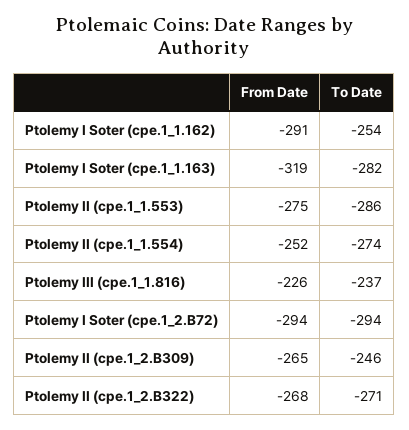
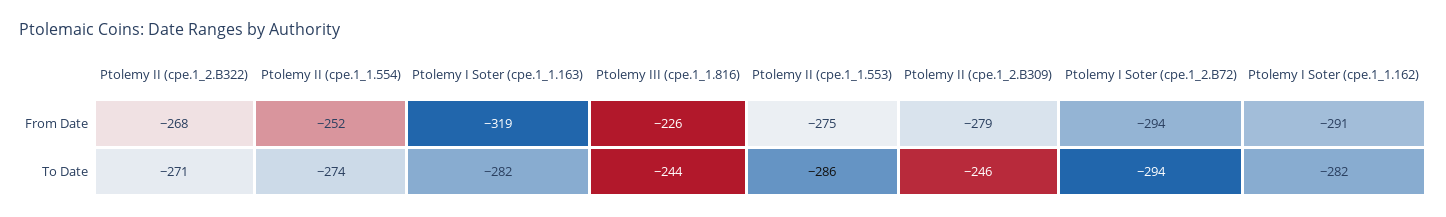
To Date, Ptolemy I Soter (cpe.1_1.162): -254 -> -282
To Date, Ptolemy III (cpe.1_1.816): -237 -> -244
From Date, Ptolemy II (cpe.1_2.B309): -265 -> -279

